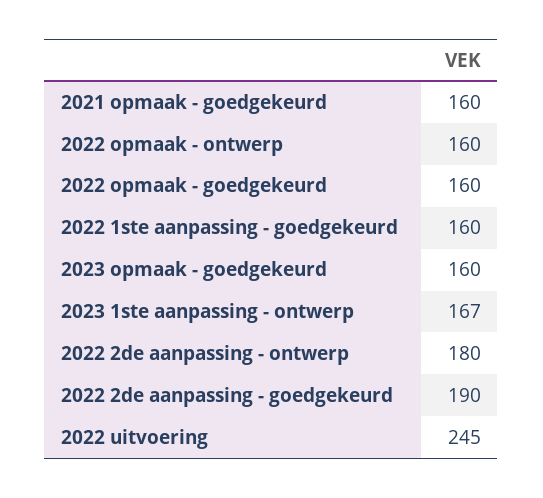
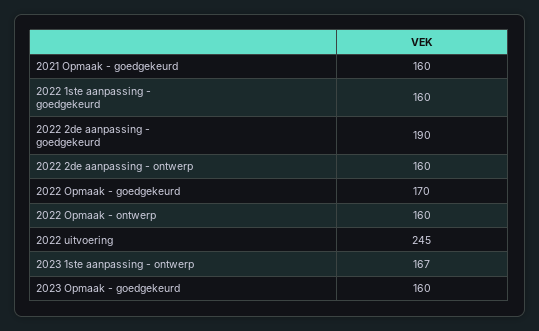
2022 opmaak - goedgekeurd: 160 -> 170
2022 2de aanpassing - ontwerp: 180 -> 160

